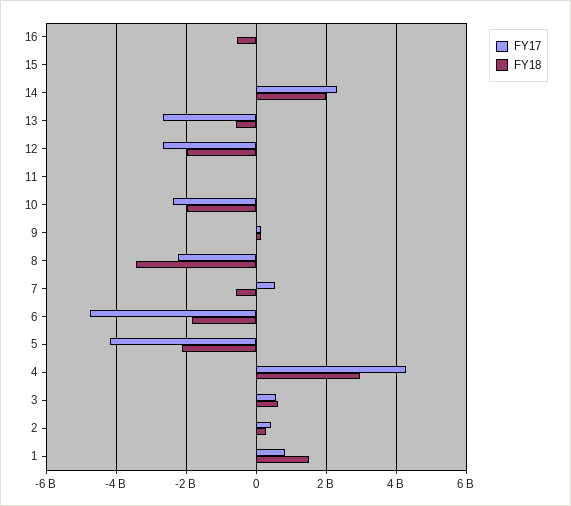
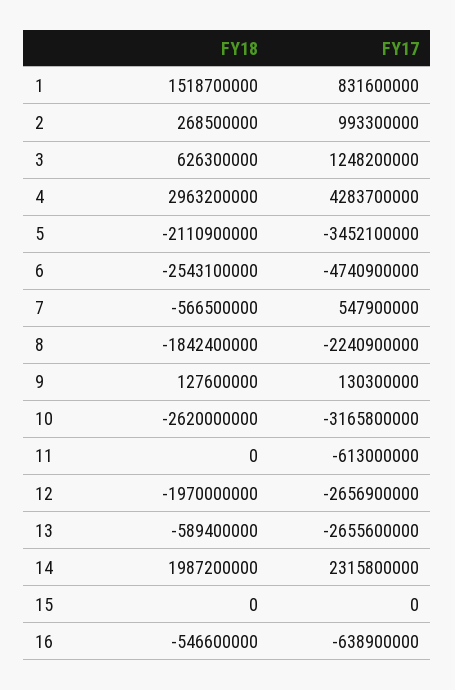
FY17, 16: 0 -> -638900000
FY17, 11: 0 -> -613000000
FY17, 10: -2400000000 -> -3165800000
FY18, 10: -2000000000 -> -2620000000
FY18, 8: -3400000000 -> -1842400000
FY18, 6: -1800000000 -> -2543100000
FY17, 5: -4200000000 -> -3452100000
FY17, 3: 600000000 -> 1248200000
FY17, 2: 400000000 -> 993300000

